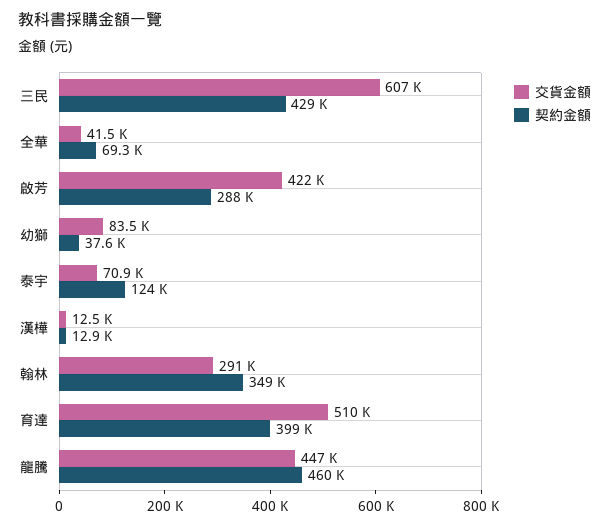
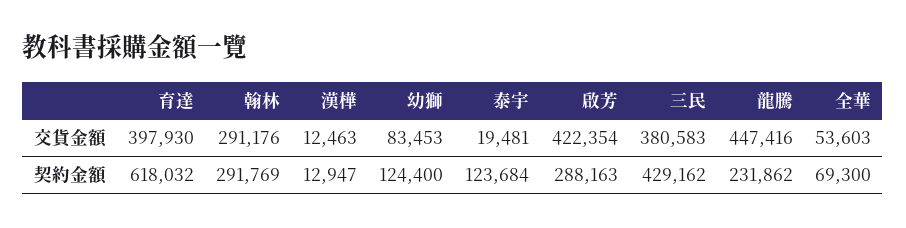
交貨金額, 三民: 607000 -> 380583
交貨金額, 全華: 41500 -> 53603
契約金額, 幼獅: 37600 -> 124400
交貨金額, 泰宇: 70900 -> 19481
契約金額, 翰林: 349000 -> 291769
交貨金額, 育達: 510000 -> 397930
契約金額, 育達: 399000 -> 618032
契約金額, 龍騰: 460000 -> 231862

